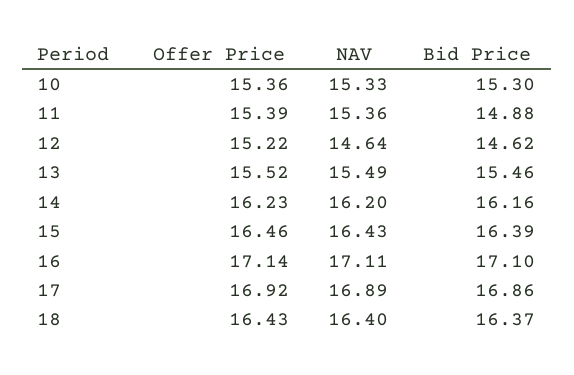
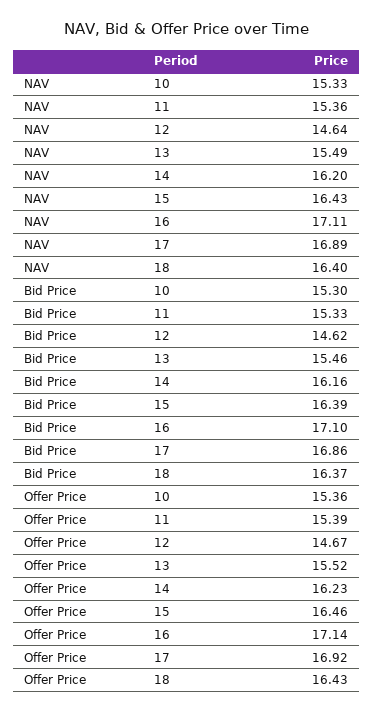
Bid Price, 11: 14.88 -> 15.33
Offer Price, 12: 15.22 -> 14.67

